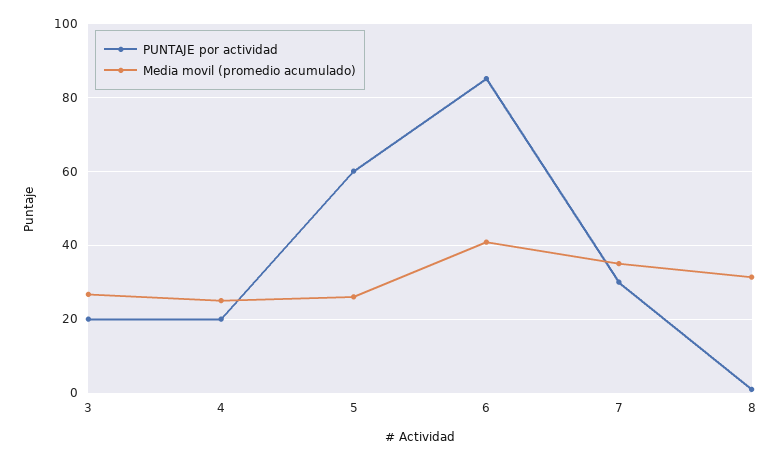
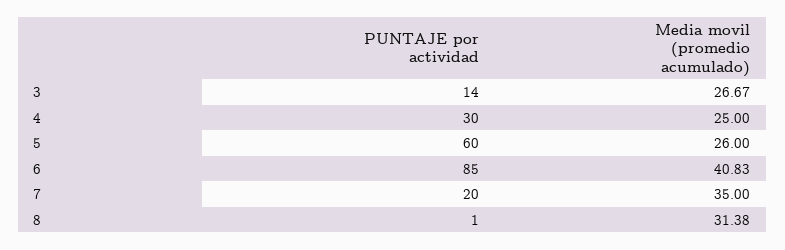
PUNTAJE por actividad, 3: 20 -> 14
PUNTAJE por actividad, 4: 20 -> 30
PUNTAJE por actividad, 7: 30 -> 20

